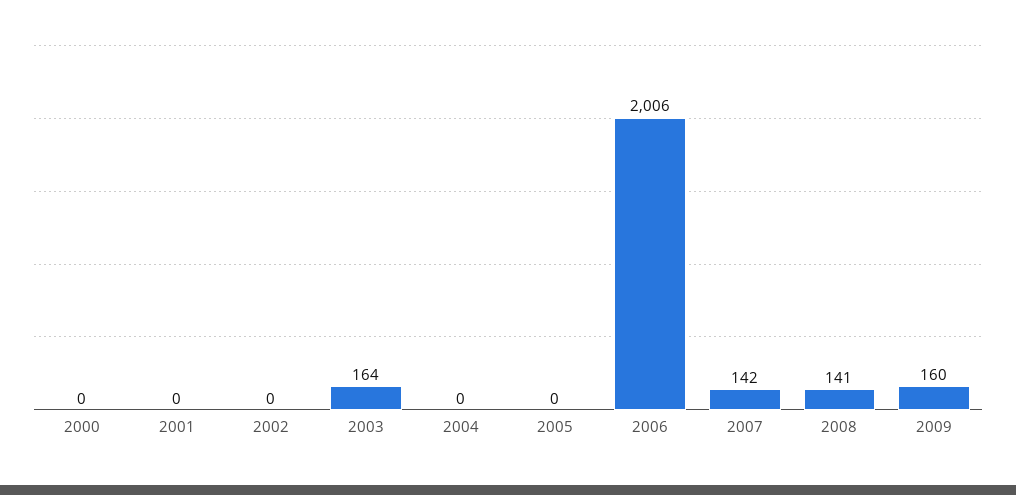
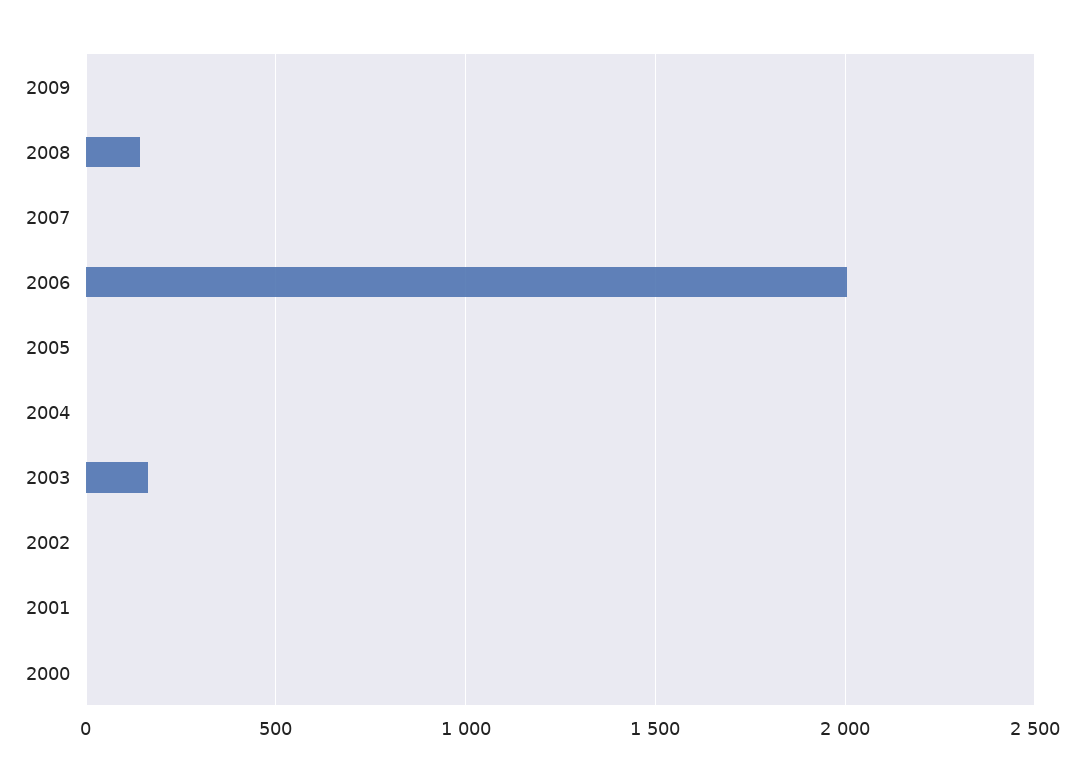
2007: 142 -> 0
2009: 160 -> 0

